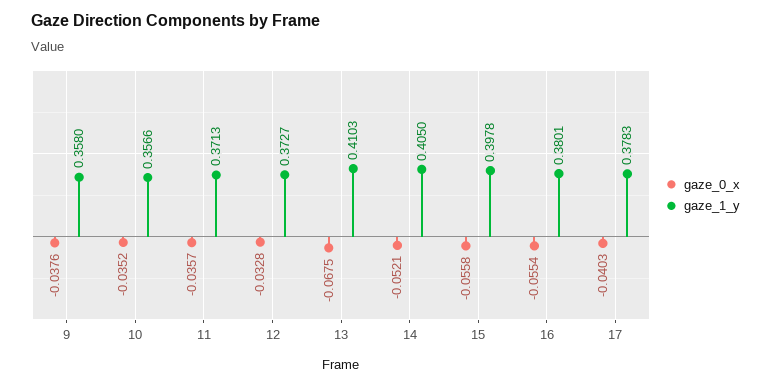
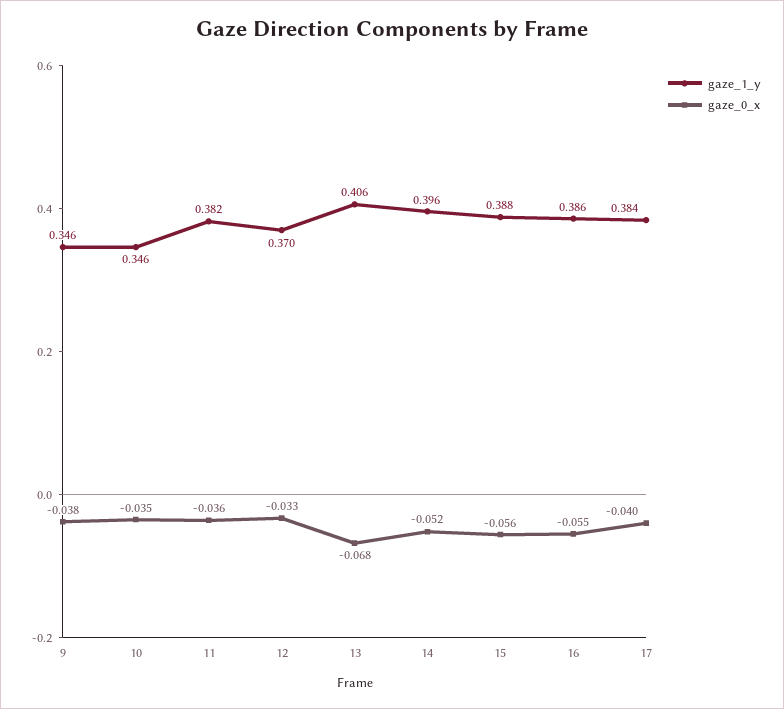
gaze_1_y, 9: 0.358 -> 0.346
gaze_1_y, 10: 0.3566 -> 0.346
gaze_1_y, 11: 0.3713 -> 0.382
gaze_1_y, 12: 0.3727 -> 0.37
gaze_1_y, 13: 0.4103 -> 0.406
gaze_1_y, 14: 0.405 -> 0.396
gaze_1_y, 15: 0.3978 -> 0.388
gaze_1_y, 16: 0.3801 -> 0.386
gaze_1_y, 17: 0.3783 -> 0.384

